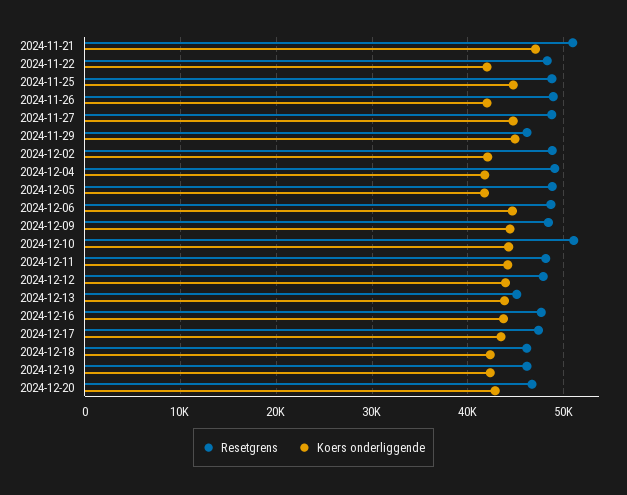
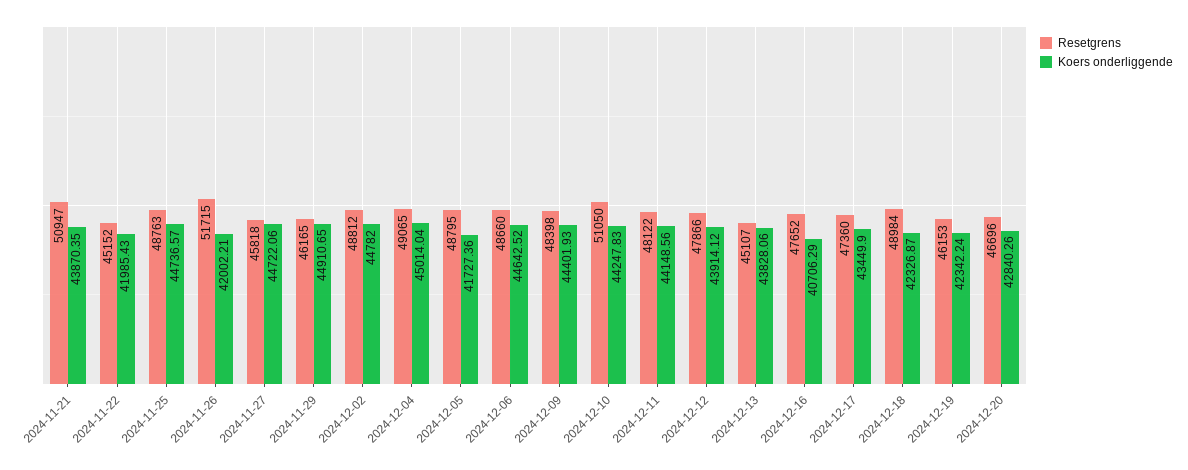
Koers onderliggende, 2024-11-21: 47000 -> 43870.35
Resetgrens, 2024-11-22: 48000 -> 45152
Resetgrens, 2024-11-26: 49000 -> 51715
Resetgrens, 2024-11-27: 49000 -> 45818
Koers onderliggende, 2024-12-02: 42000 -> 44782
Koers onderliggende, 2024-12-04: 42000 -> 45014.04
Koers onderliggende, 2024-12-16: 44000 -> 40706.29
Resetgrens, 2024-12-18: 46000 -> 48984

